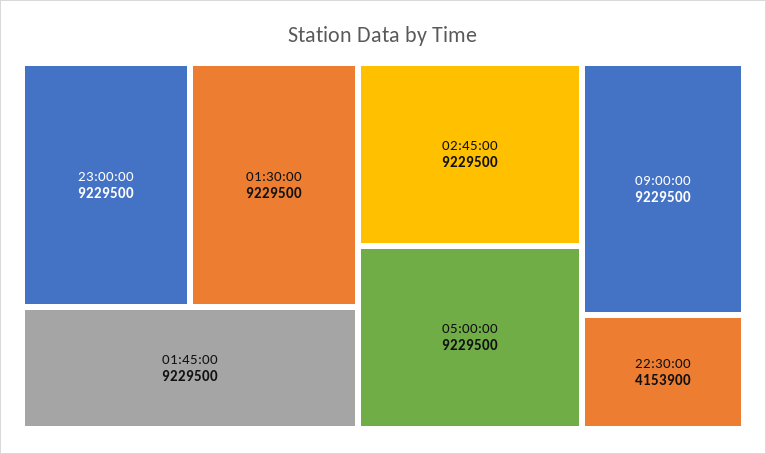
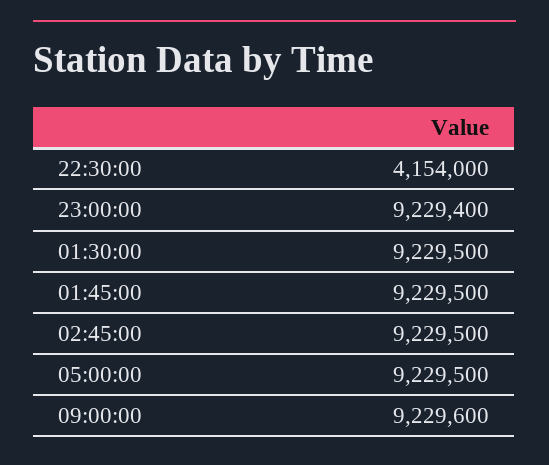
23:00:00: 9229500 -> 9229400
09:00:00: 9229500 -> 9229600
22:30:00: 4153900 -> 4154000

